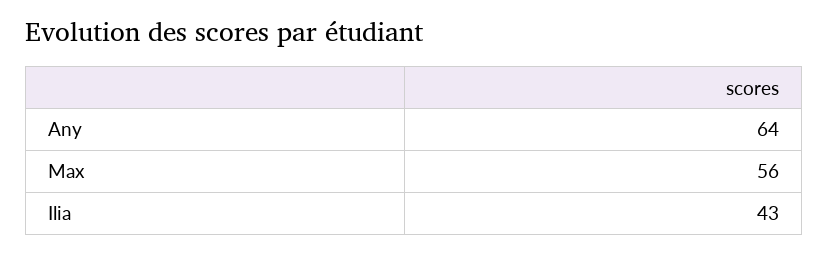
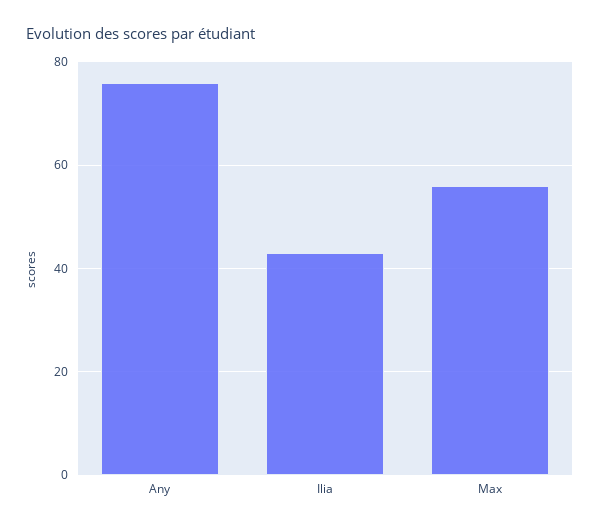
Any: 64 -> 75

